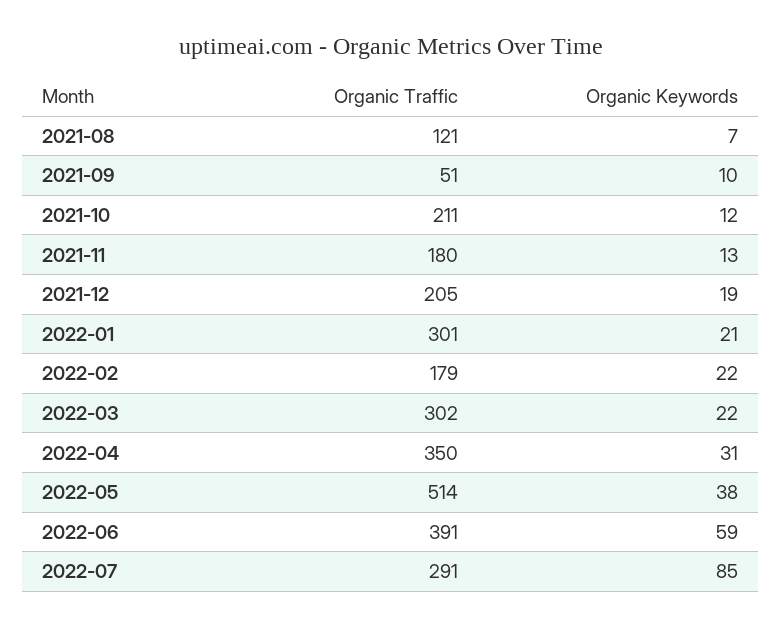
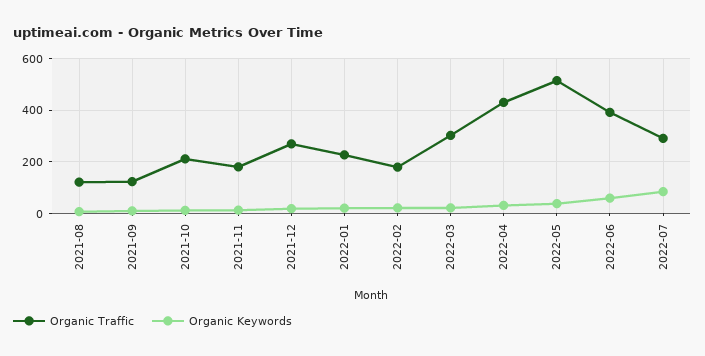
Organic Traffic, 2021-09: 51 -> 125
Organic Traffic, 2021-12: 205 -> 275
Organic Traffic, 2022-01: 301 -> 225
Organic Traffic, 2022-04: 350 -> 425

